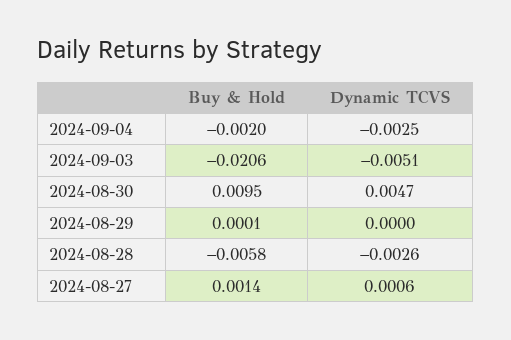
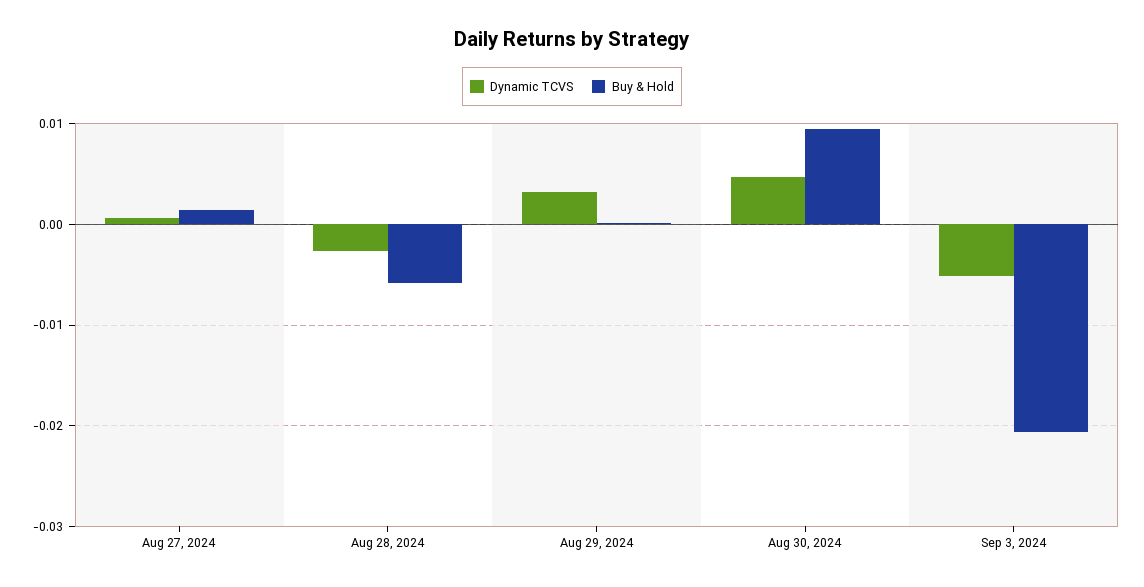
Buy & Hold, 2024-09-04: -0.002 -> none
Dynamic TCVS, 2024-09-04: -0.0025 -> none
Dynamic TCVS, 2024-08-29: 0 -> 0.003

